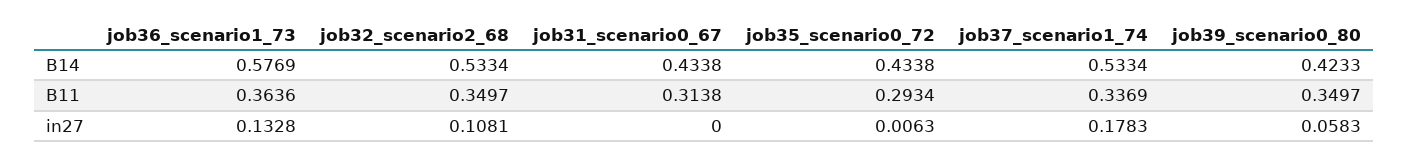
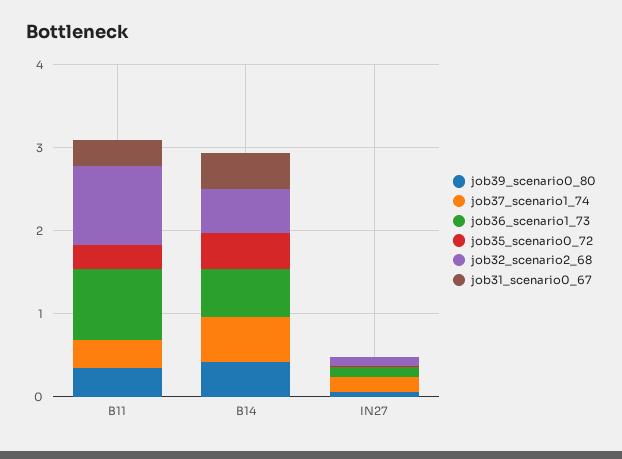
job36_scenario1_73, B11: 0.3636 -> 0.8
job32_scenario2_68, B11: 0.3497 -> 1

